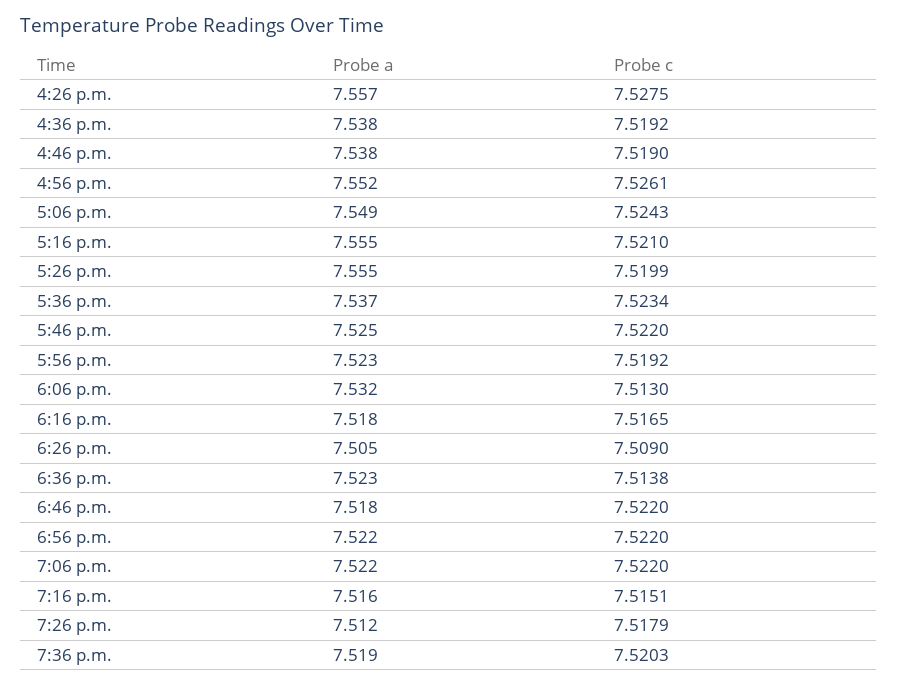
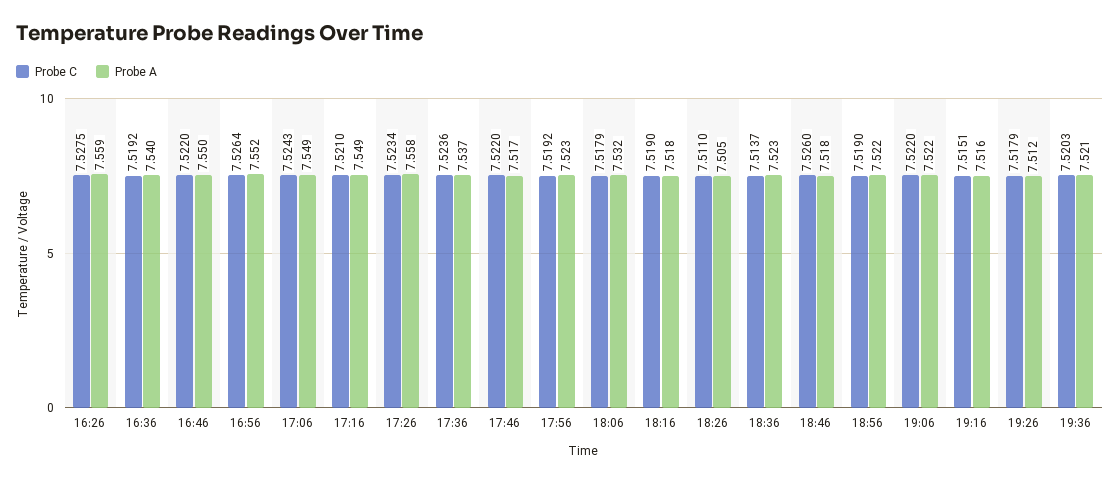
Probe a, 4:26 p.m.: 7.557 -> 7.559
Probe a, 4:36 p.m.: 7.538 -> 7.54
Probe a, 4:46 p.m.: 7.538 -> 7.55
Probe c, 4:46 p.m.: 7.519 -> 7.522
Probe c, 4:56 p.m.: 7.5261 -> 7.5264
Probe a, 5:16 p.m.: 7.555 -> 7.549
Probe a, 5:26 p.m.: 7.555 -> 7.558
Probe c, 5:26 p.m.: 7.5199 -> 7.5234
Probe c, 5:36 p.m.: 7.5234 -> 7.5236
Probe a, 5:46 p.m.: 7.525 -> 7.517
Probe c, 6:06 p.m.: 7.513 -> 7.5179
Probe c, 6:16 p.m.: 7.5165 -> 7.519
Probe c, 6:26 p.m.: 7.509 -> 7.511
Probe c, 6:36 p.m.: 7.5138 -> 7.5137
Probe c, 6:46 p.m.: 7.522 -> 7.526
Probe c, 6:56 p.m.: 7.522 -> 7.519
Probe a, 7:36 p.m.: 7.519 -> 7.521

